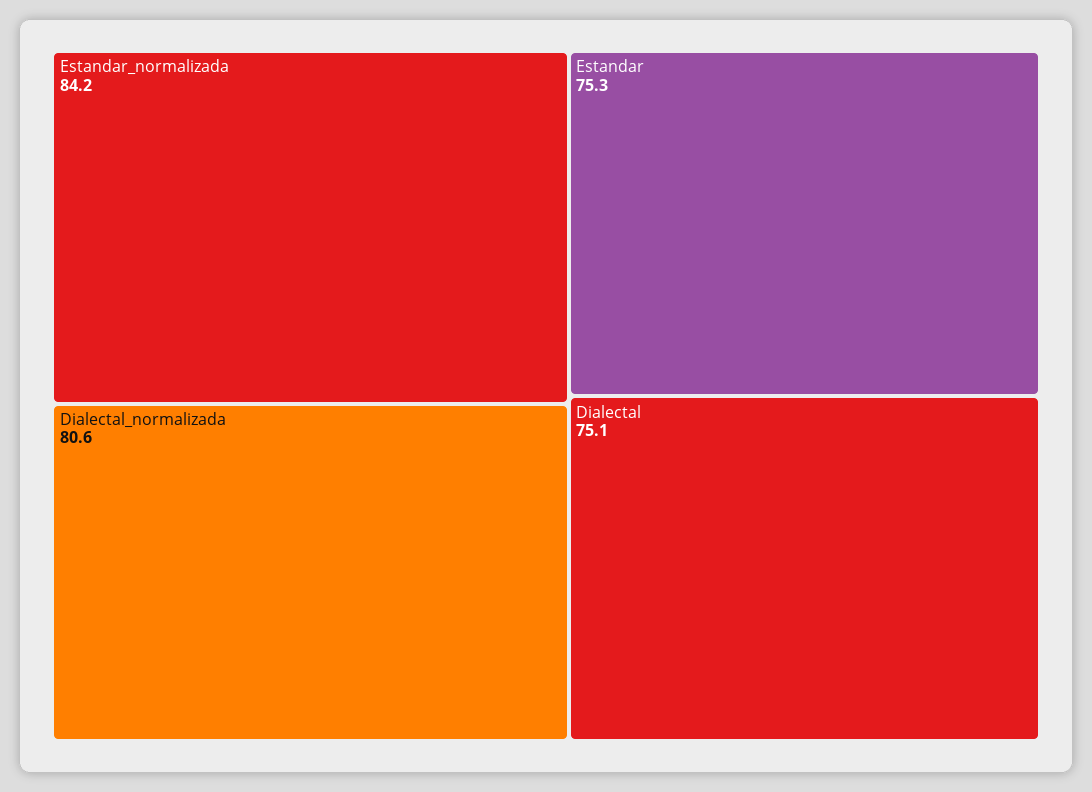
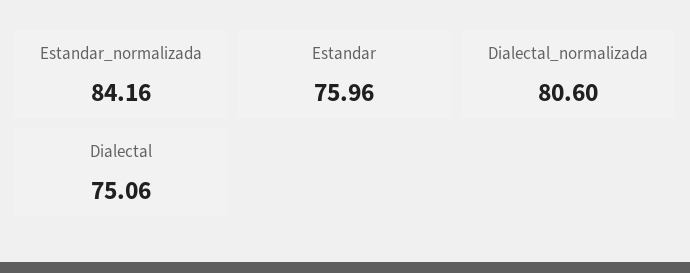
Estandar: 75.3 -> 75.96

